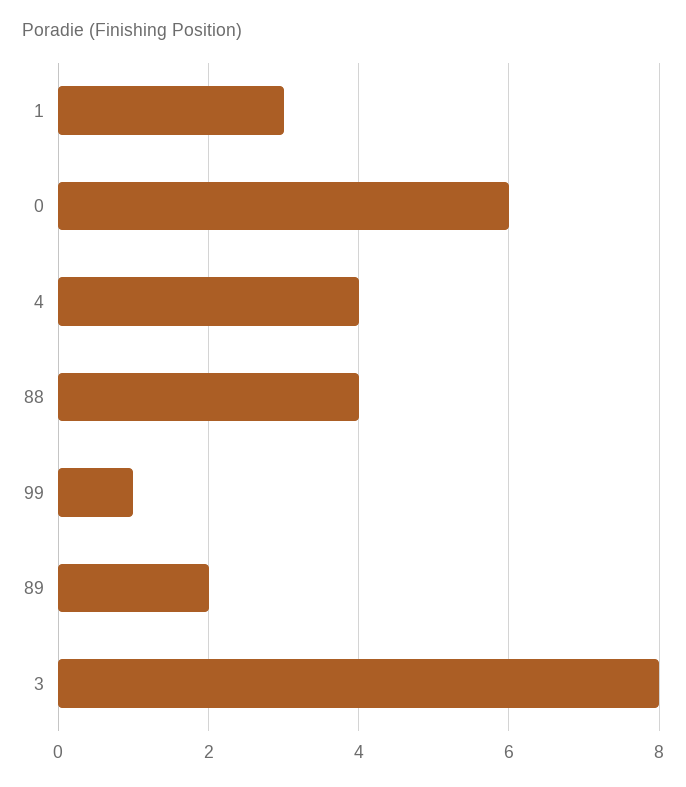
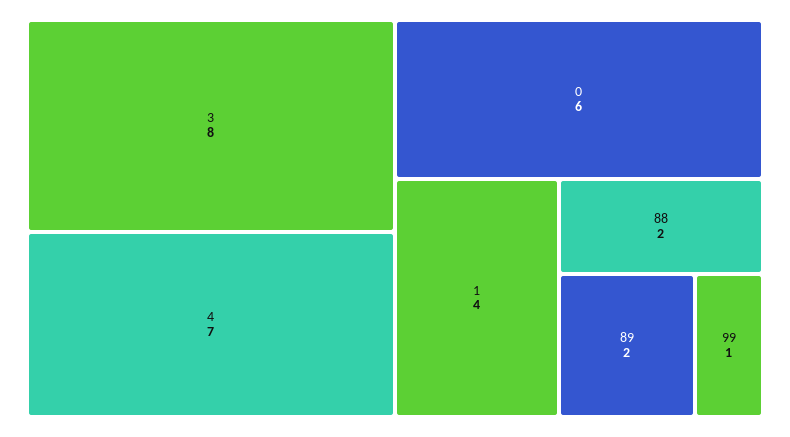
1: 3 -> 4
4: 4 -> 7
88: 4 -> 2

